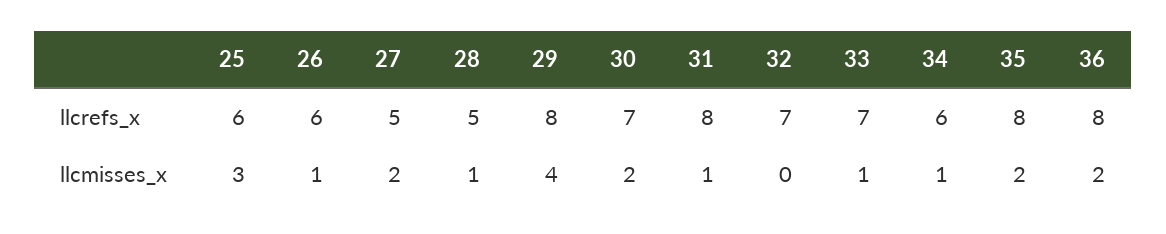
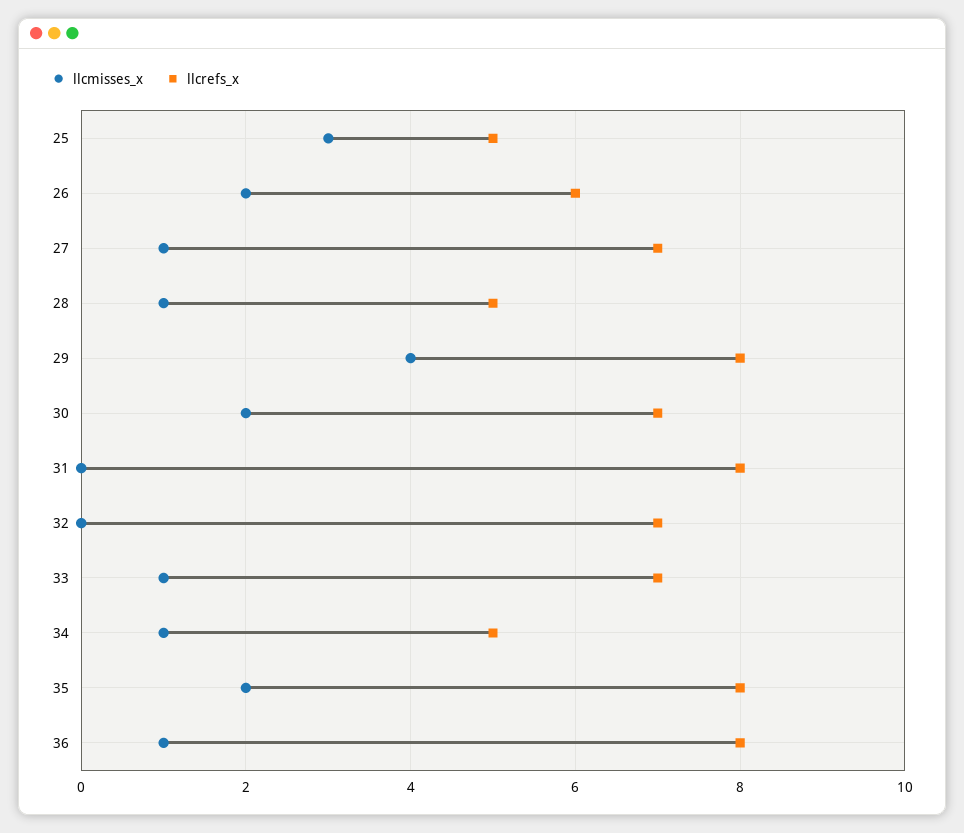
llcrefs_x, 25: 6 -> 5
llcrefs_x, 27: 5 -> 7
llcrefs_x, 34: 6 -> 5
llcmisses_x, 26: 1 -> 2
llcmisses_x, 27: 2 -> 1
llcmisses_x, 31: 1 -> 0
llcmisses_x, 36: 2 -> 1

